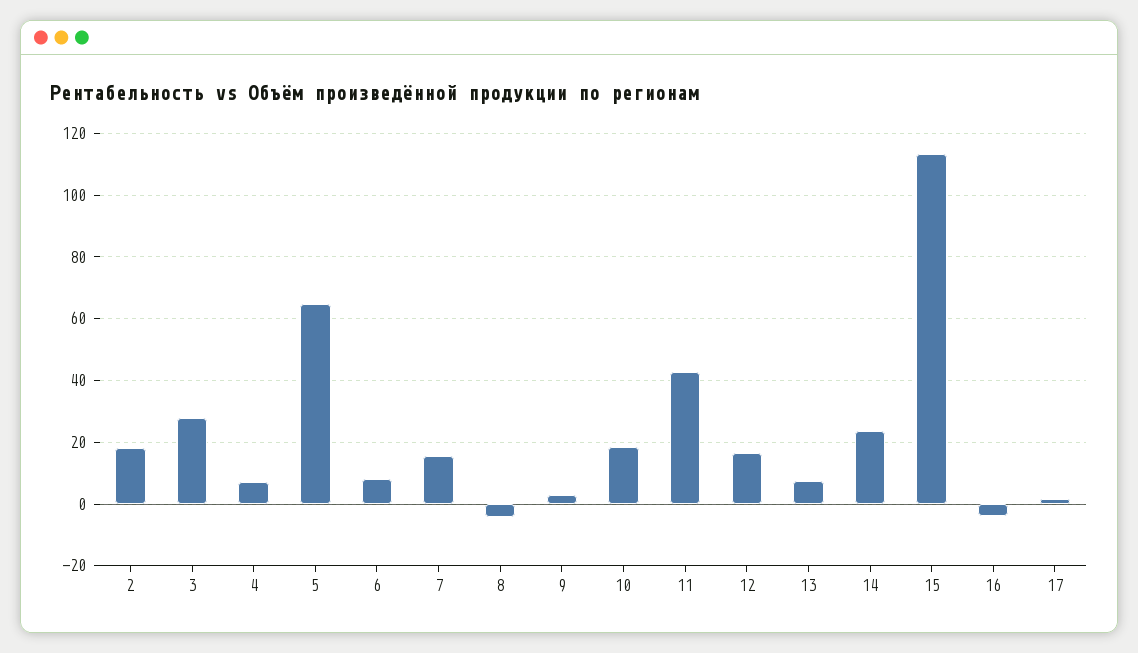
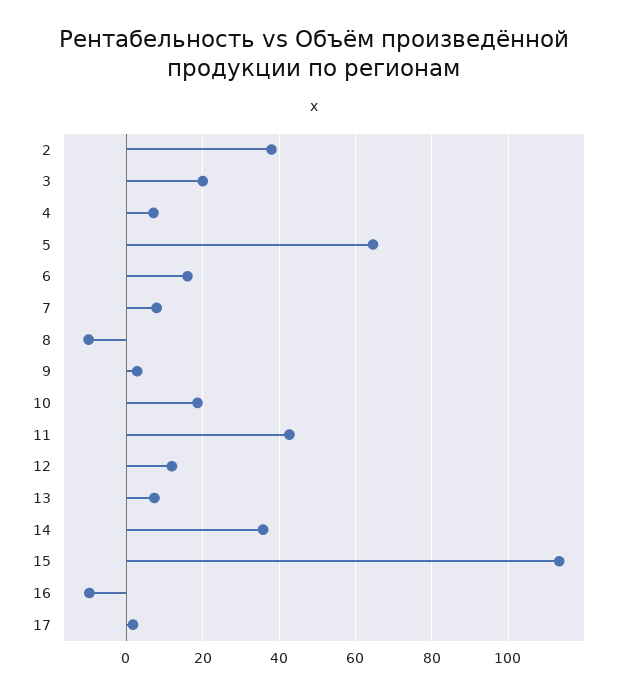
2: 18 -> 38
3: 28 -> 20
6: 8 -> 16
7: 16 -> 8
8: -4 -> -10
12: 16 -> 12
14: 24 -> 36
16: -4 -> -10

